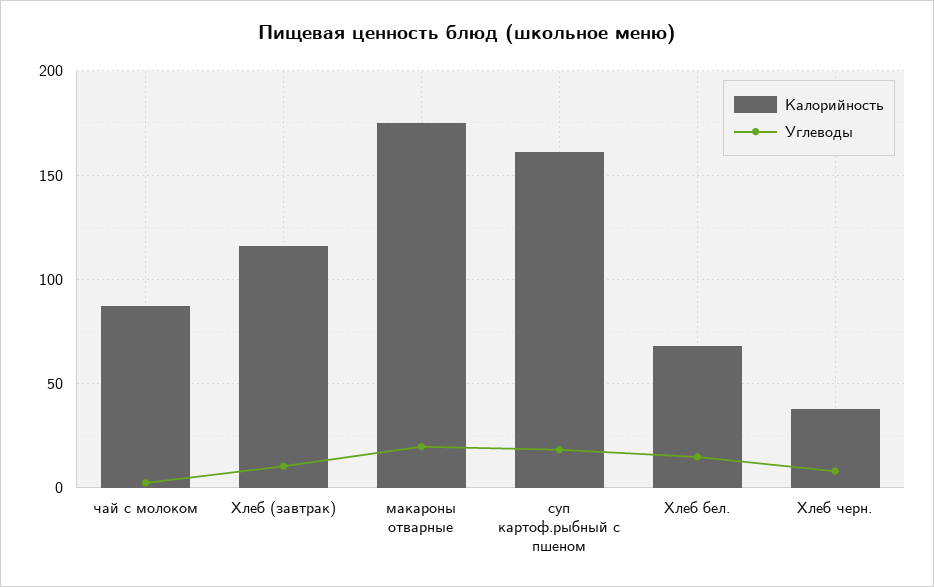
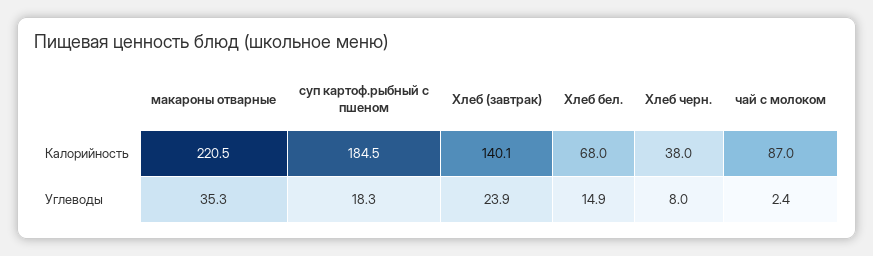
Калорийность, Хлеб (завтрак): 115 -> 140.1
Углеводы, Хлеб (завтрак): 10 -> 23.9
Калорийность, макароны отварные: 175 -> 220.5
Углеводы, макароны отварные: 20 -> 35.3
Калорийность, суп картоф.рыбный с пшеном: 160 -> 184.5

